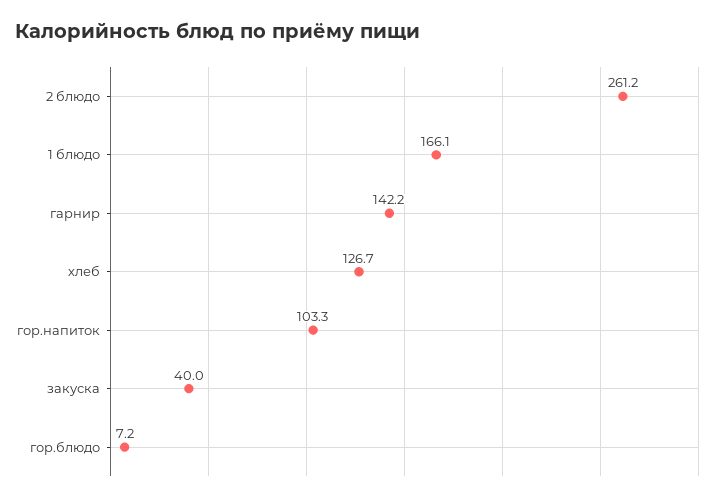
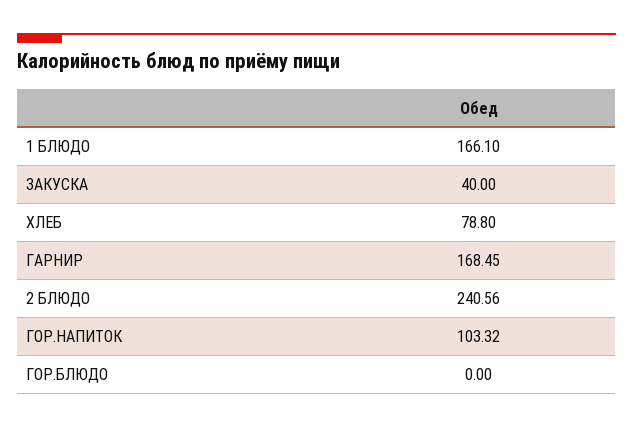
2 блюдо: 261.2 -> 240.56
гарнир: 142.2 -> 168.45
хлеб: 126.7 -> 78.8
гор.блюдо: 7.2 -> 0

